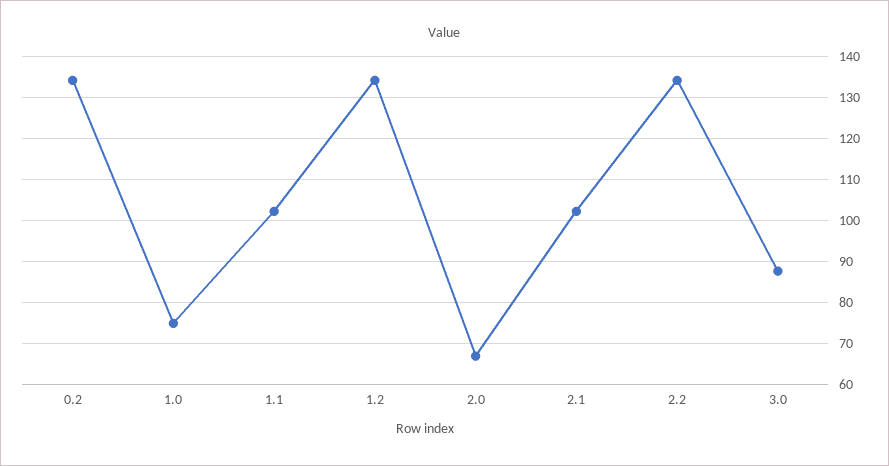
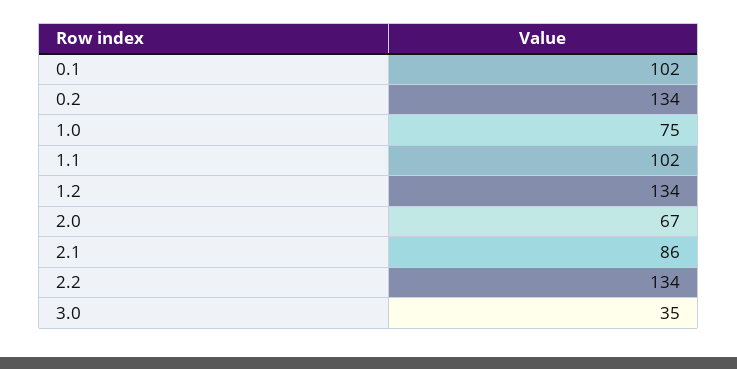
2.1: 102 -> 86
3.0: 88 -> 35
0.1: none -> 102

